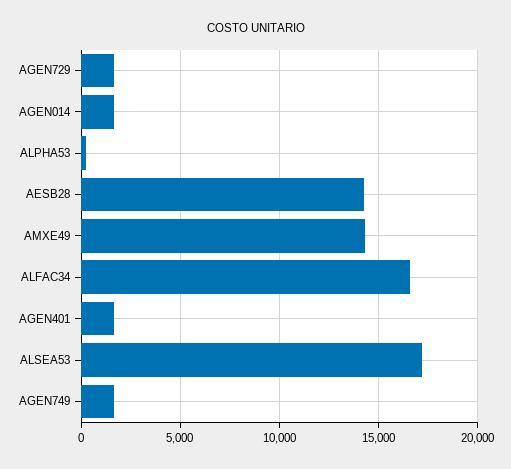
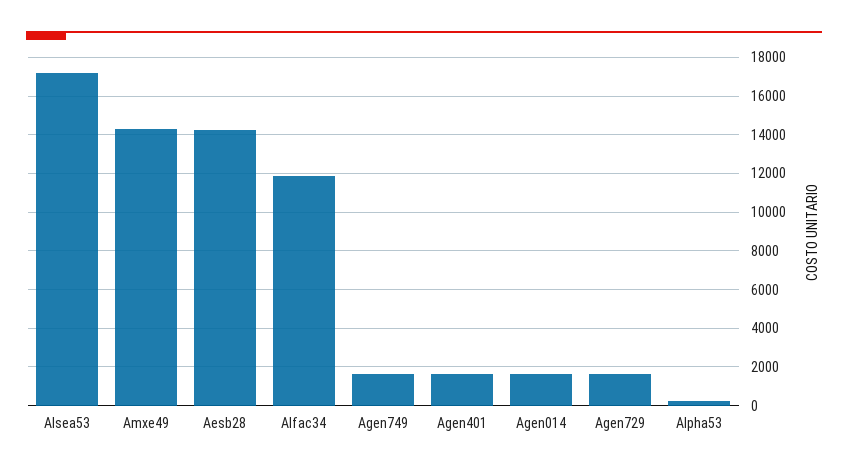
ALFAC34: 16500 -> 12000

